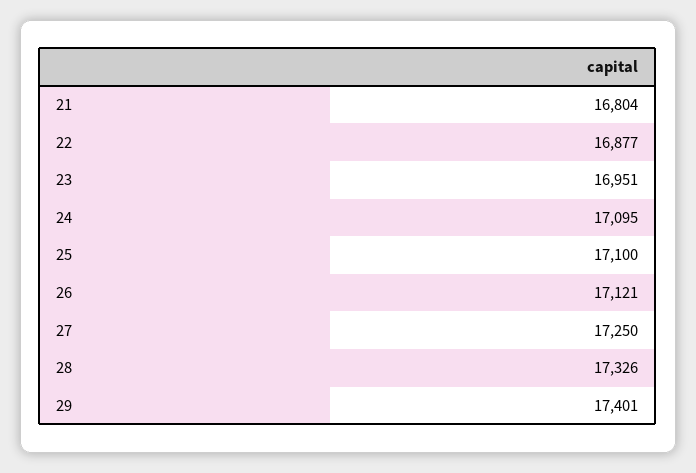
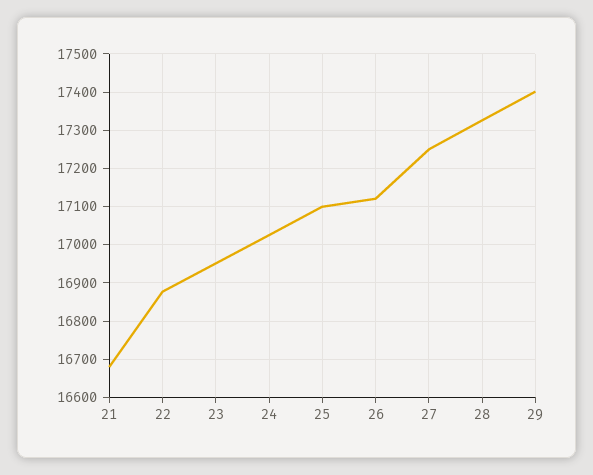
21: 16804 -> 16680
24: 17095 -> 17020

